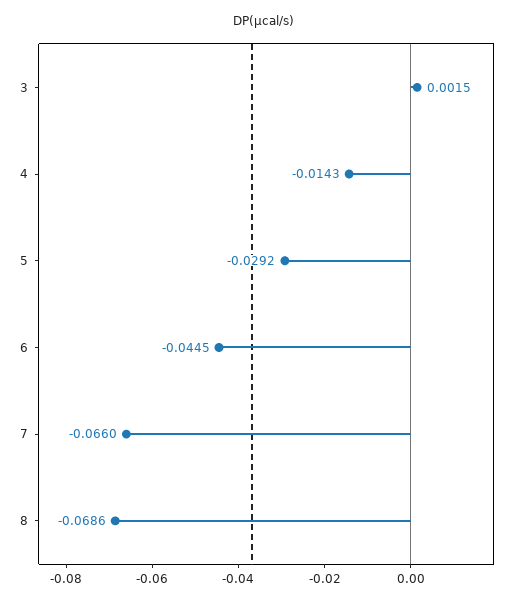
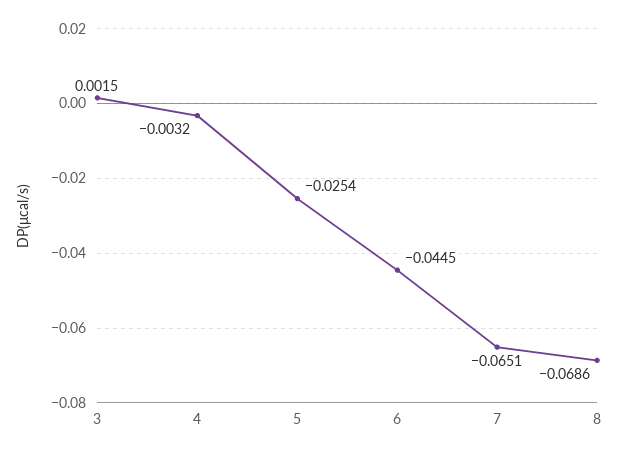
4: -0.0143 -> -0.0032
5: -0.0292 -> -0.0254
7: -0.066 -> -0.0651

